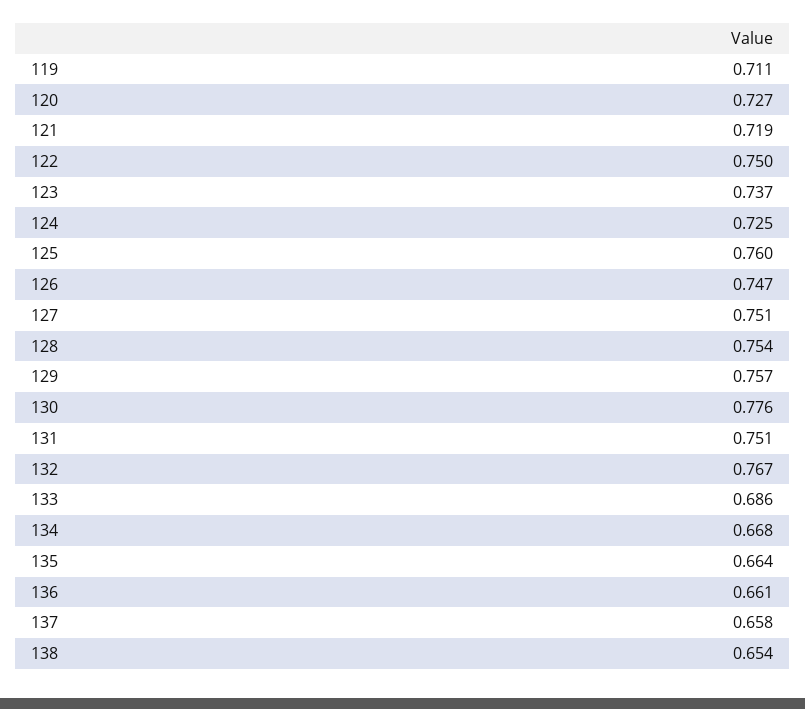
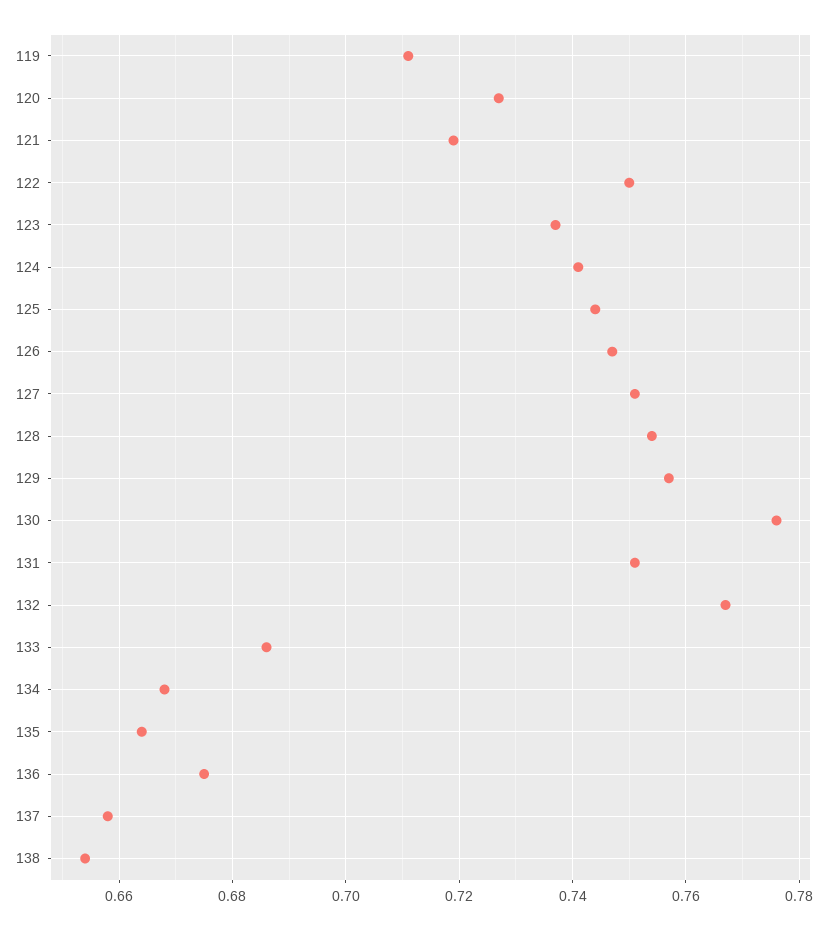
124: 0.725 -> 0.74
125: 0.76 -> 0.745
136: 0.661 -> 0.675

